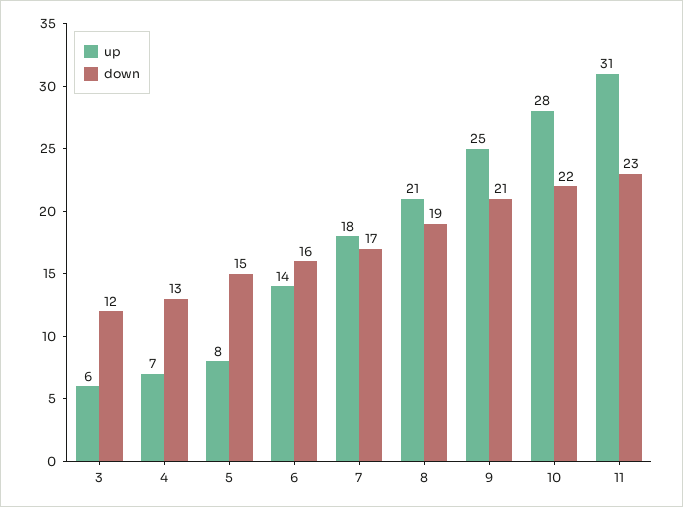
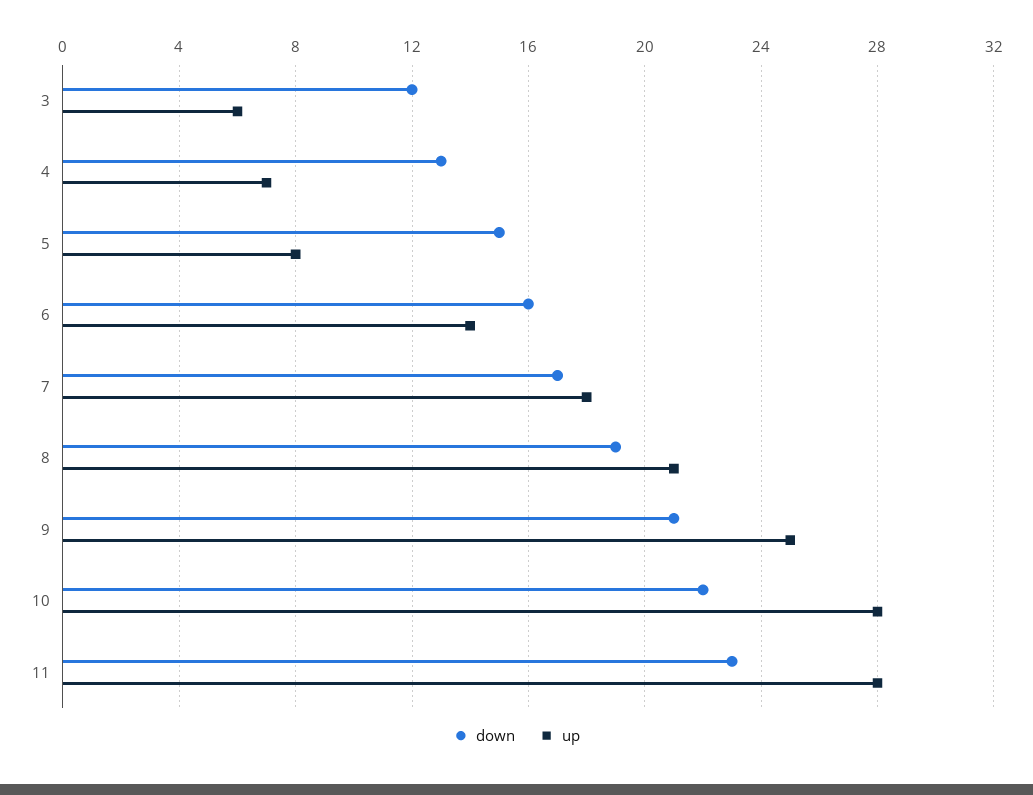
up, 11: 31 -> 28

